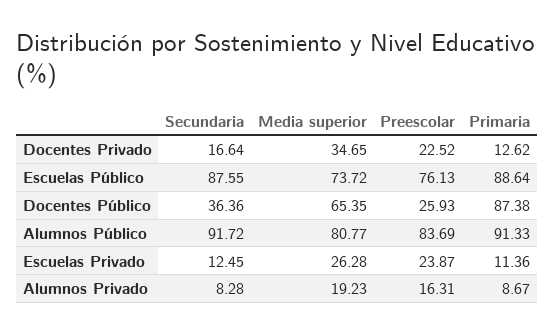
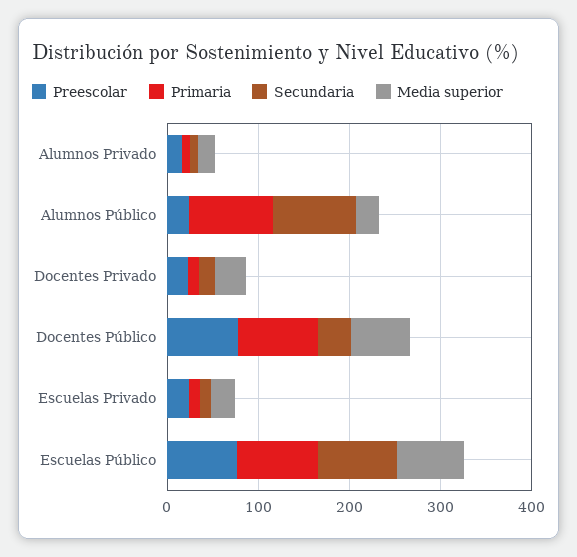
Preescolar, Docentes Público: 25.93 -> 80
Media superior, Alumnos Público: 80.77 -> 20
Preescolar, Alumnos Público: 83.69 -> 20

